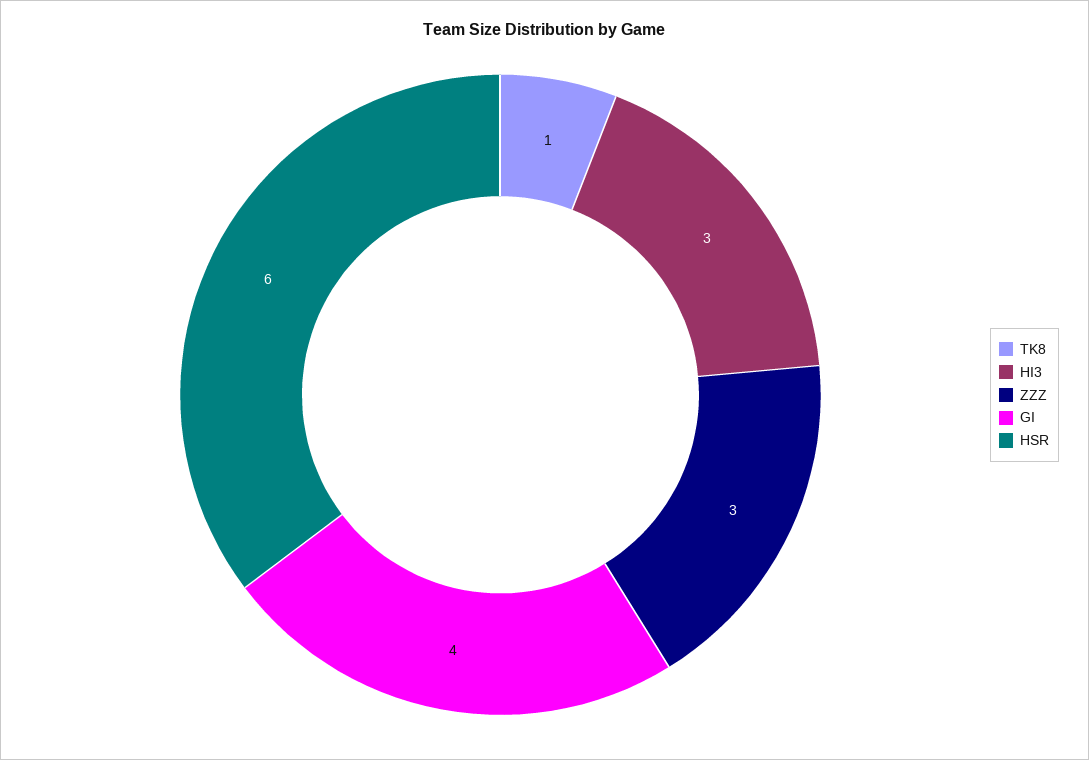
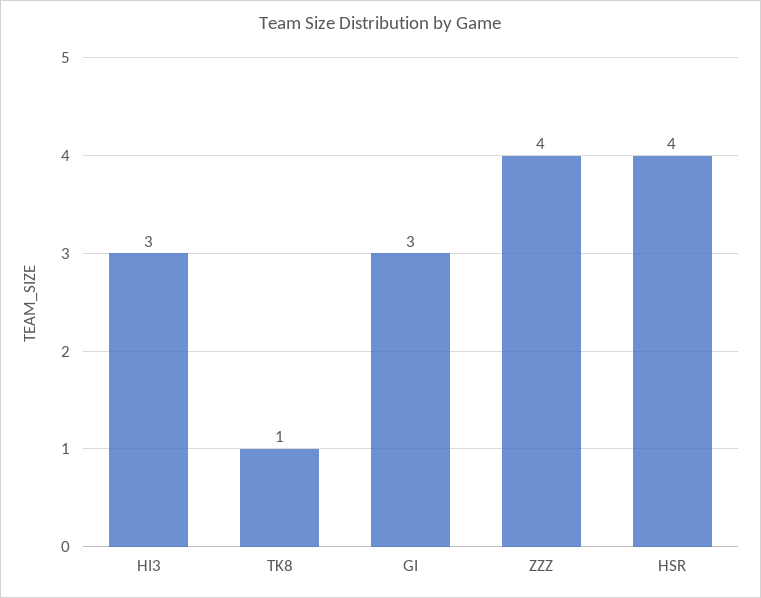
ZZZ: 3 -> 4
GI: 4 -> 3
HSR: 6 -> 4

